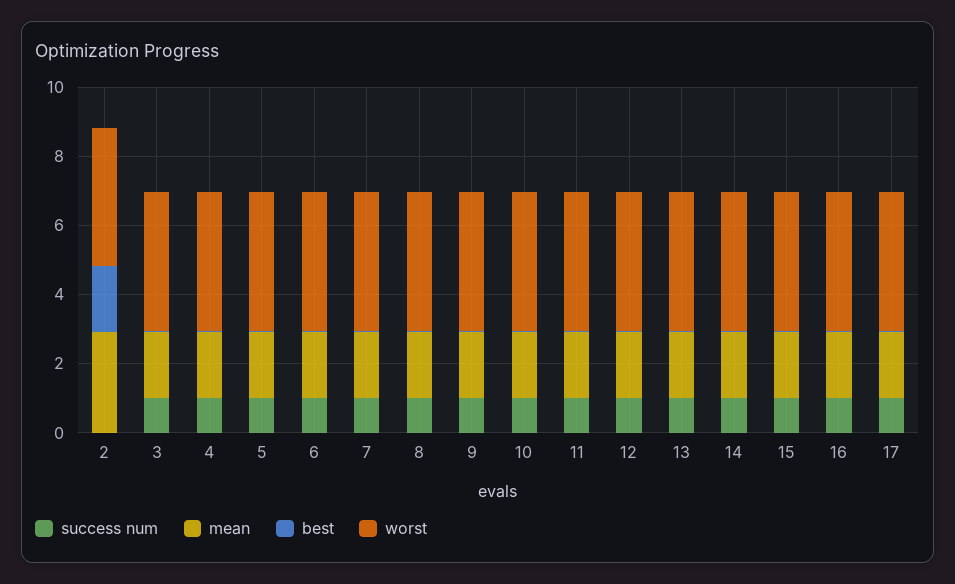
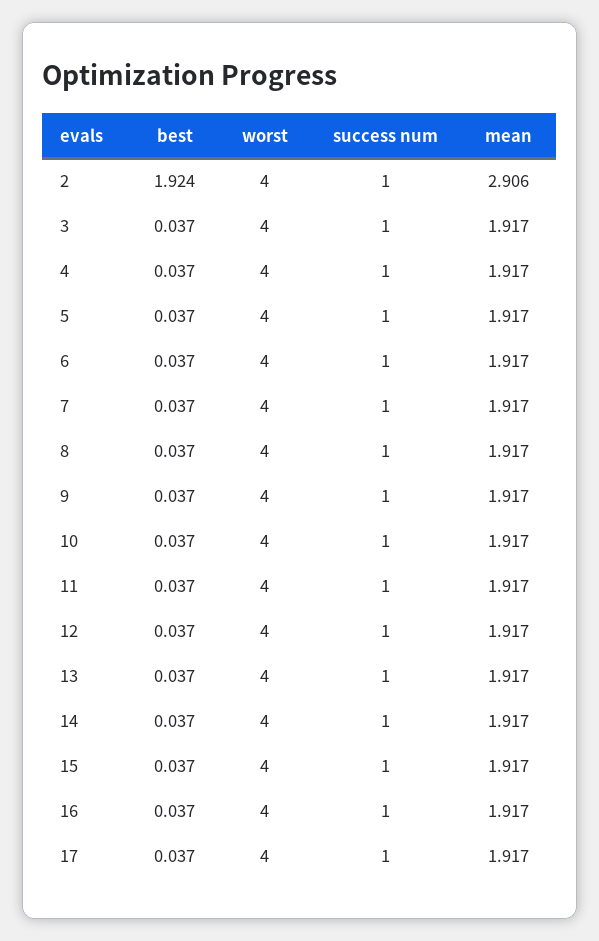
success num, 2: 0 -> 1

